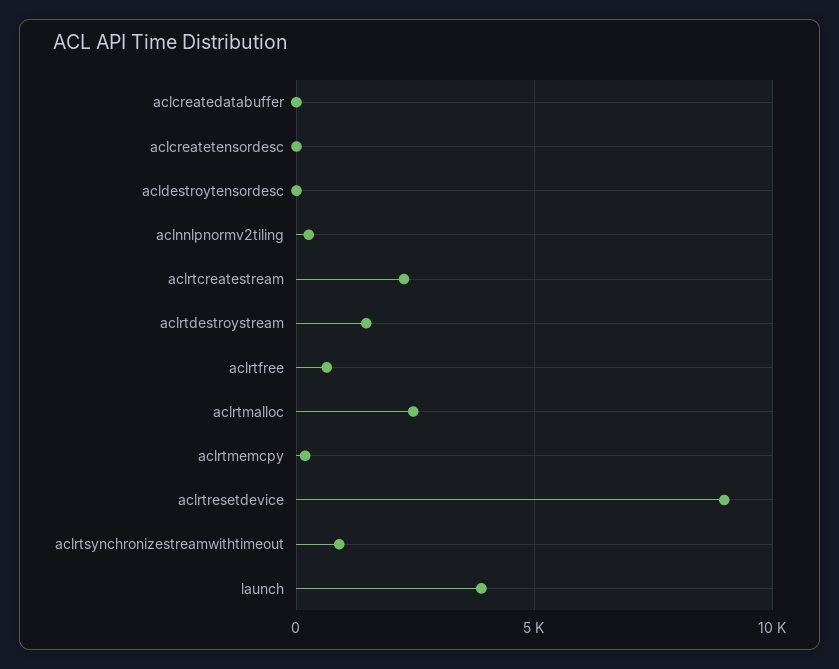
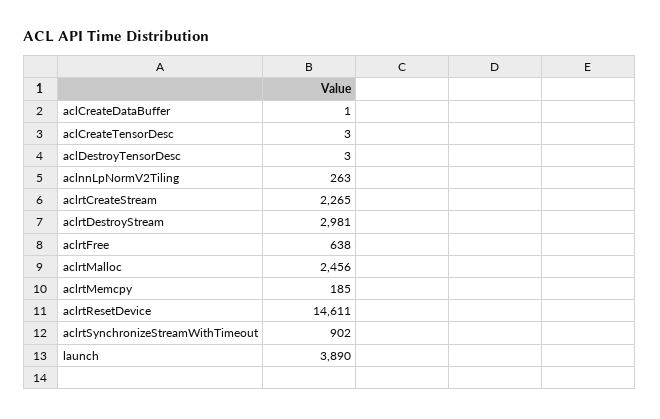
aclrtdestroystream: 1500 -> 2981
aclrtresetdevice: 9000 -> 14611

